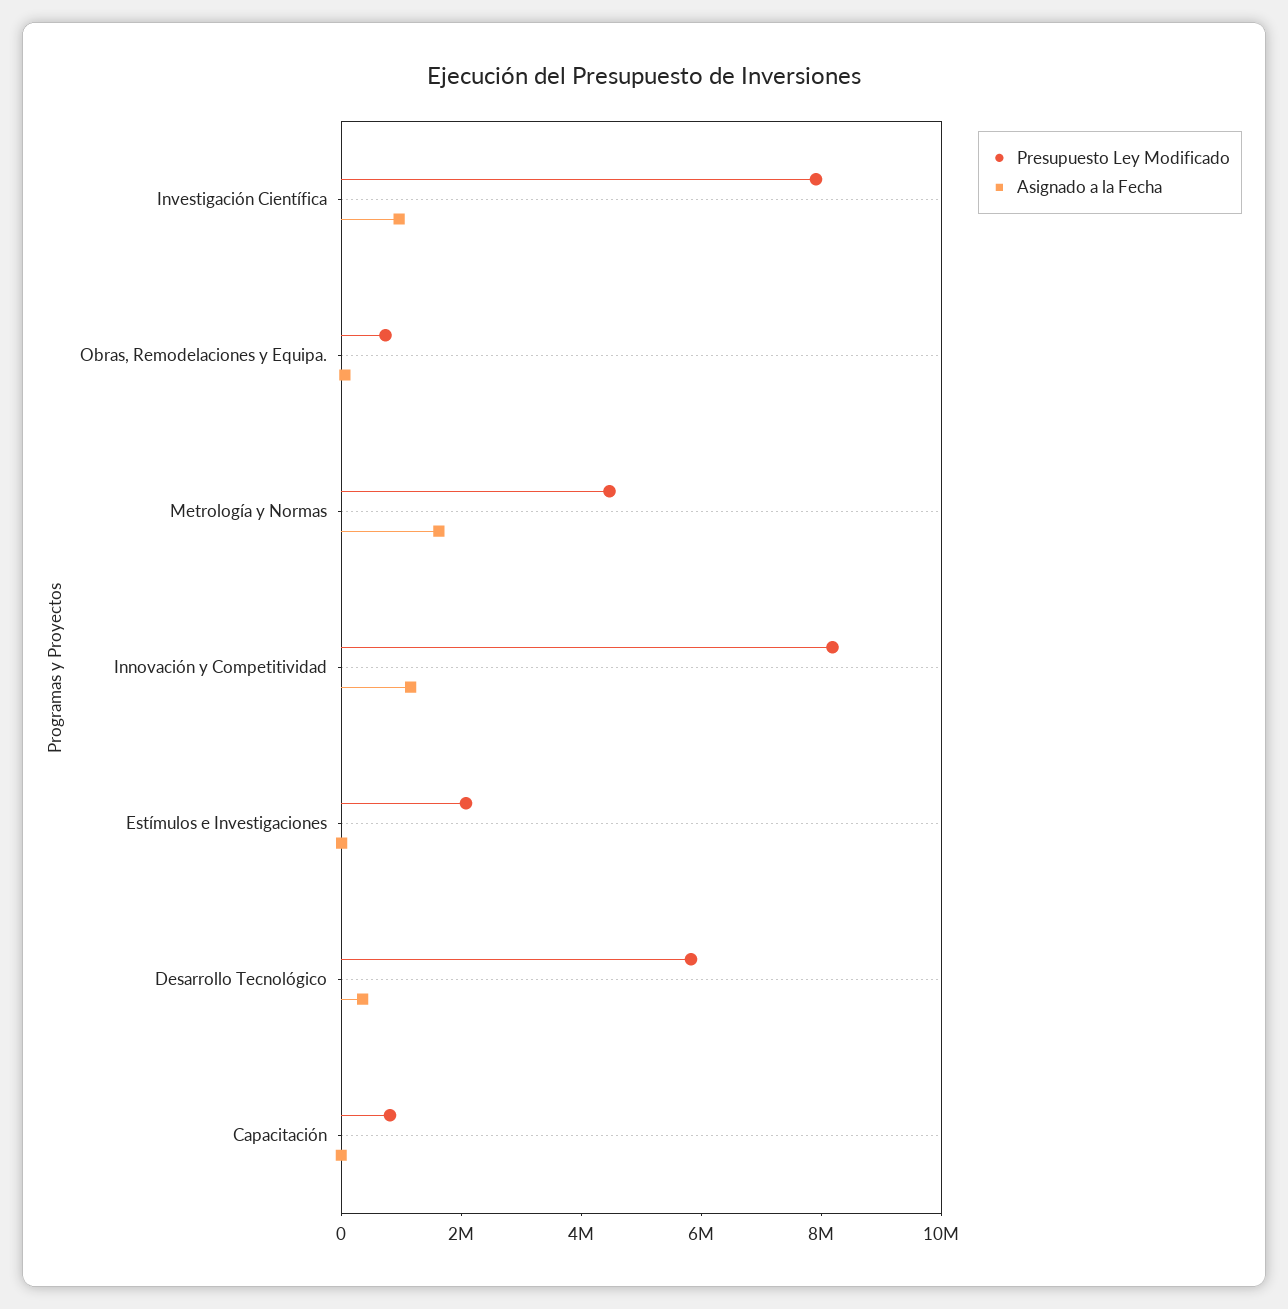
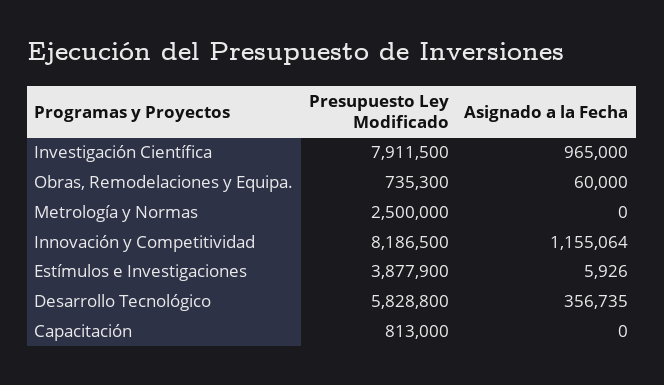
Presupuesto Ley Modificado, Metrología y Normas: 4500000 -> 2500000
Asignado a la Fecha, Metrología y Normas: 1500000 -> 0
Presupuesto Ley Modificado, Estímulos e Investigaciones: 2000000 -> 3877900

